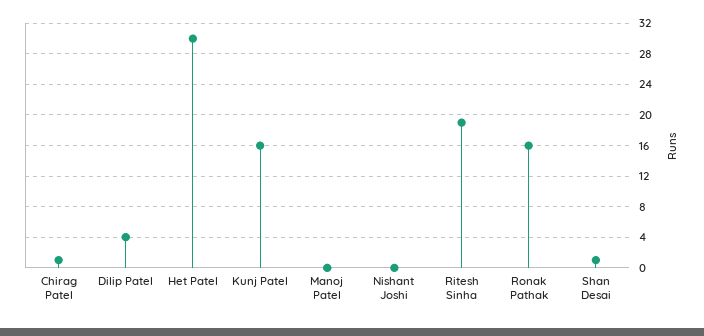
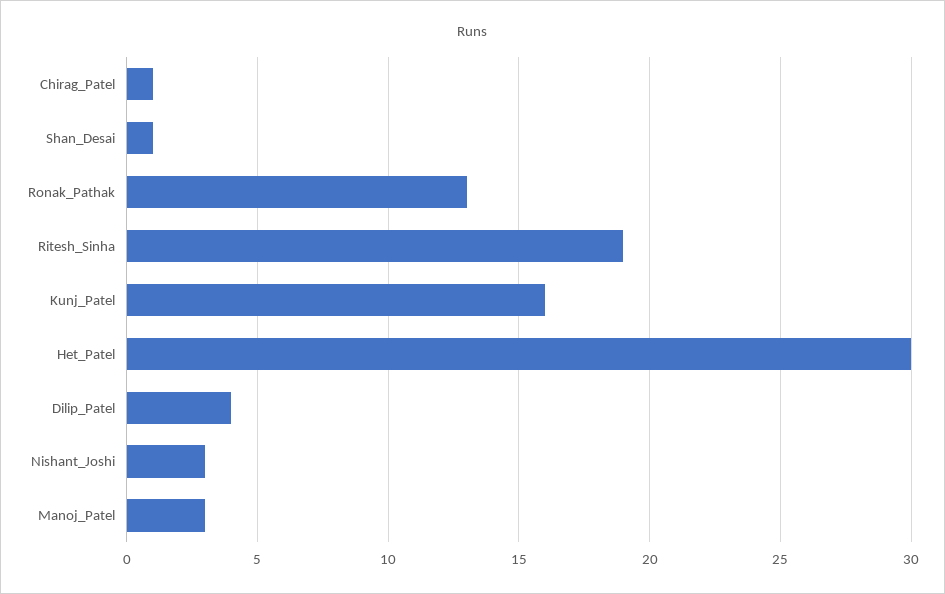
Manoj Patel: 0 -> 3
Nishant Joshi: 0 -> 3
Ronak Pathak: 16 -> 13

